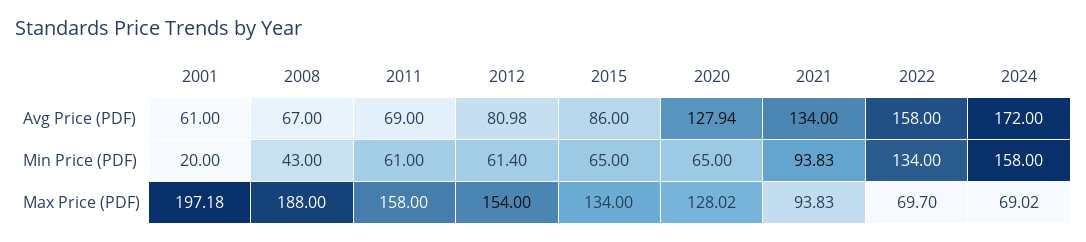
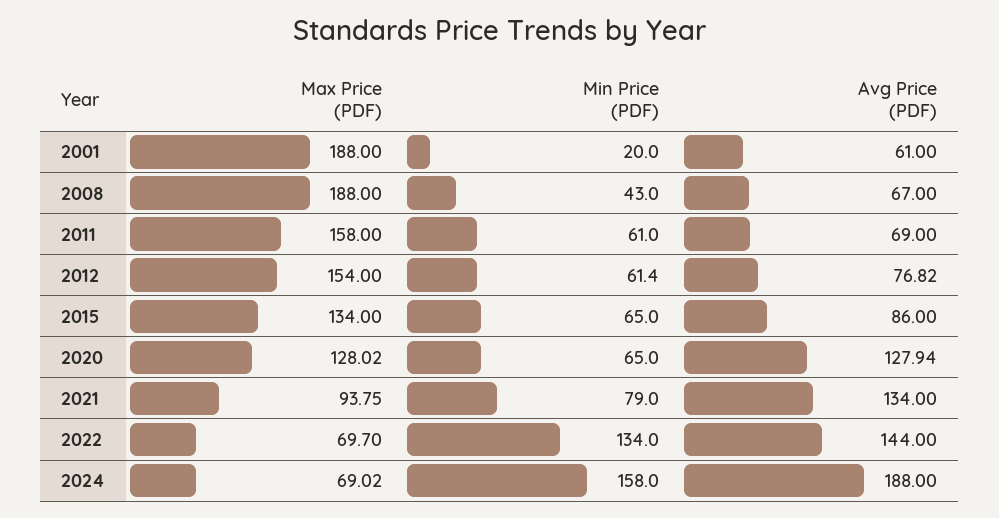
2012, Avg Price (PDF): 80.98 -> 76.82
2022, Avg Price (PDF): 158 -> 144
2024, Avg Price (PDF): 172 -> 188
2021, Min Price (PDF): 93.83 -> 79
2001, Max Price (PDF): 197.18 -> 188
2021, Max Price (PDF): 93.83 -> 93.75

